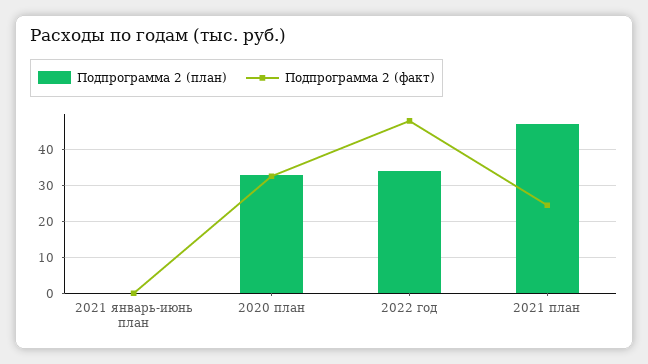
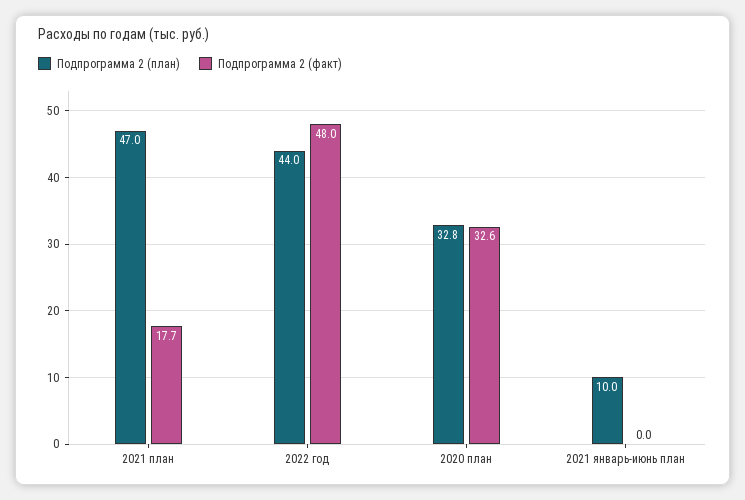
Подпрограмма 2 (план), 2021 январь-июнь план: 0 -> 10
Подпрограмма 2 (план), 2022 год: 34 -> 44
Подпрограмма 2 (факт), 2021 план: 24 -> 17.7

